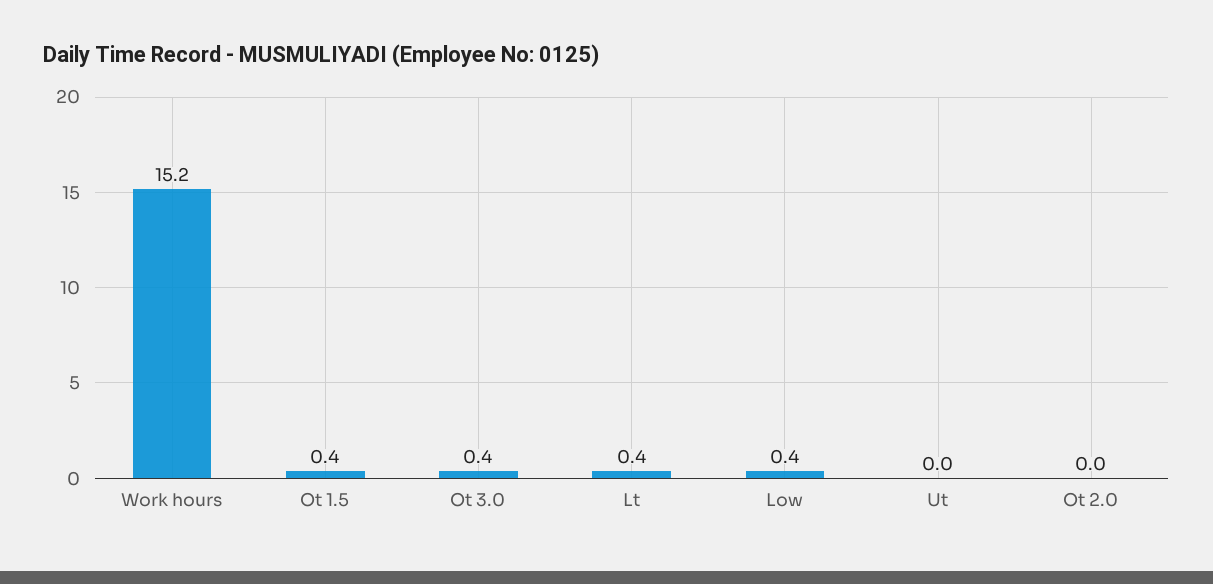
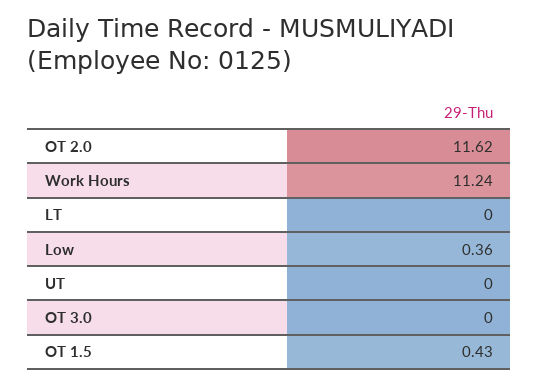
Work hours: 15.2 -> 11.24
Ot 3.0: 0.4 -> 0
Lt: 0.4 -> 0
Ot 2.0: 0 -> 11.62

